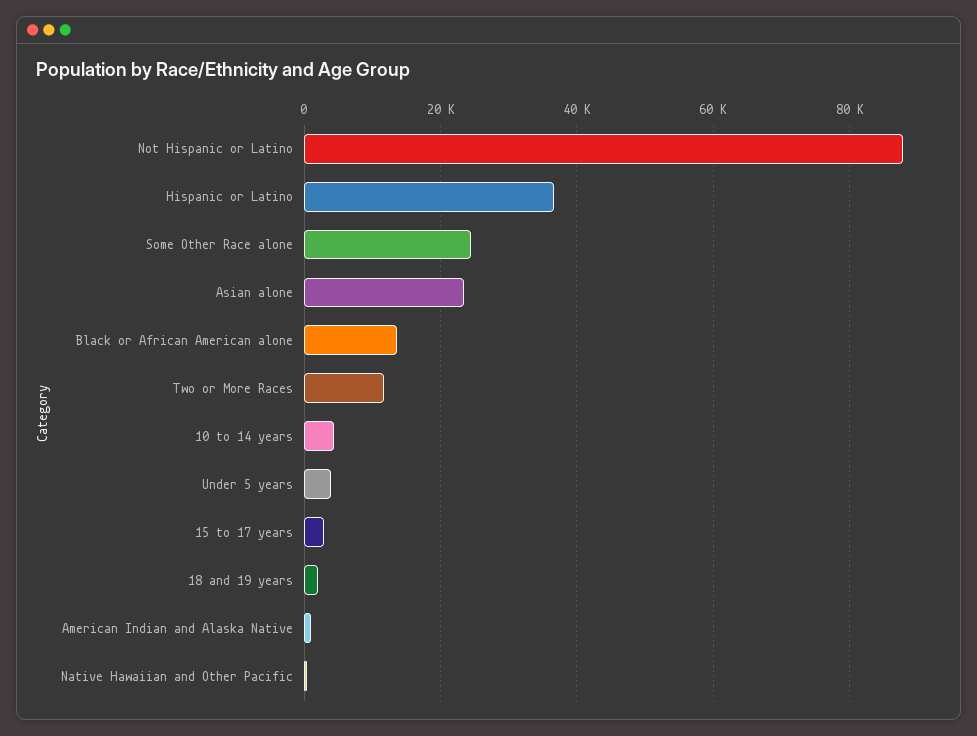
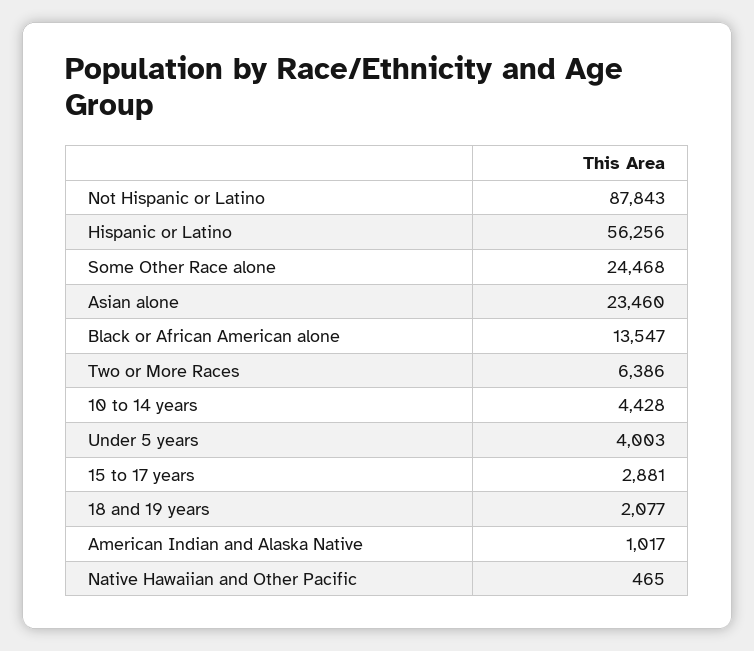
Hispanic or Latino: 36000 -> 56256
Two or More Races: 12000 -> 6386

